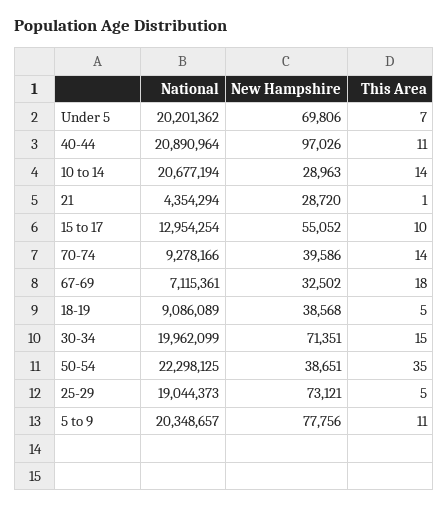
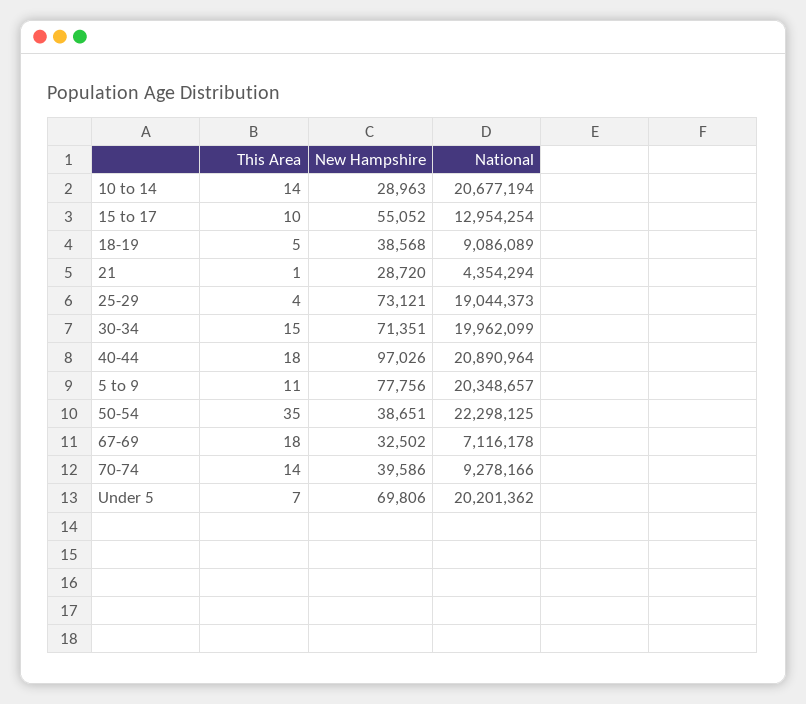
This Area, 40-44: 11 -> 18
National, 67-69: 7115361 -> 7116178
This Area, 25-29: 5 -> 4

